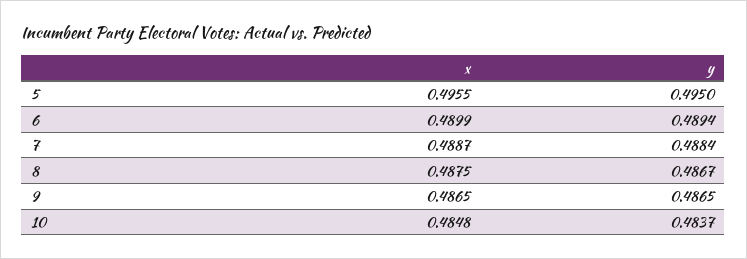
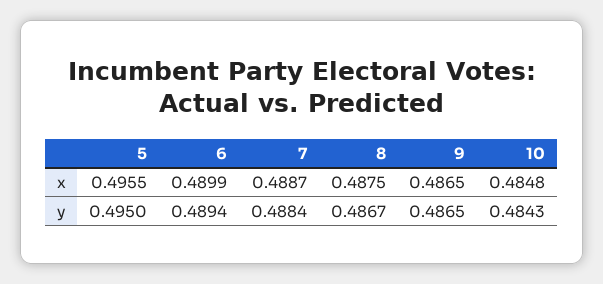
y, 10: 0.4837 -> 0.4843

